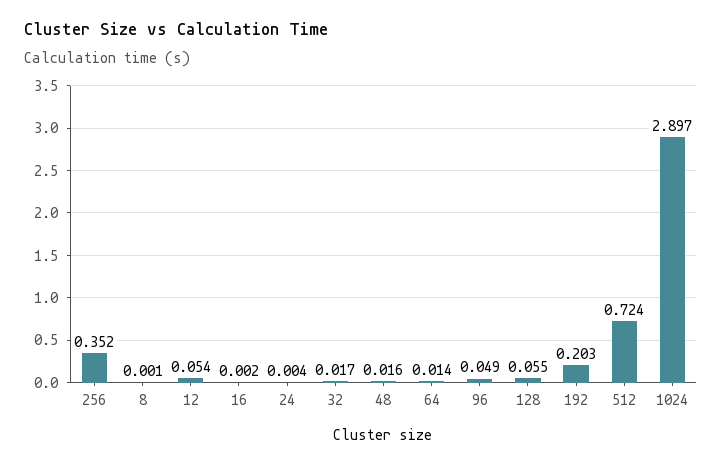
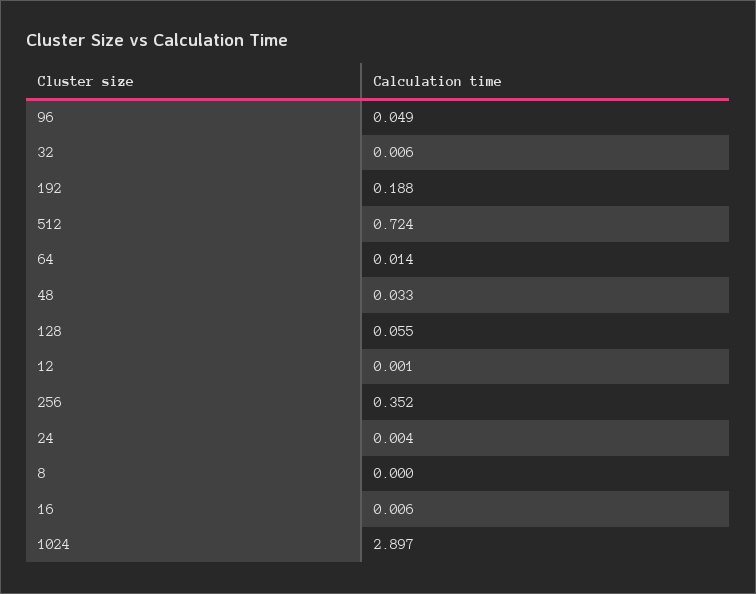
8: 0.001 -> 0
12: 0.054 -> 0.001
16: 0.002 -> 0.006
32: 0.017 -> 0.006
48: 0.016 -> 0.033
192: 0.203 -> 0.188

